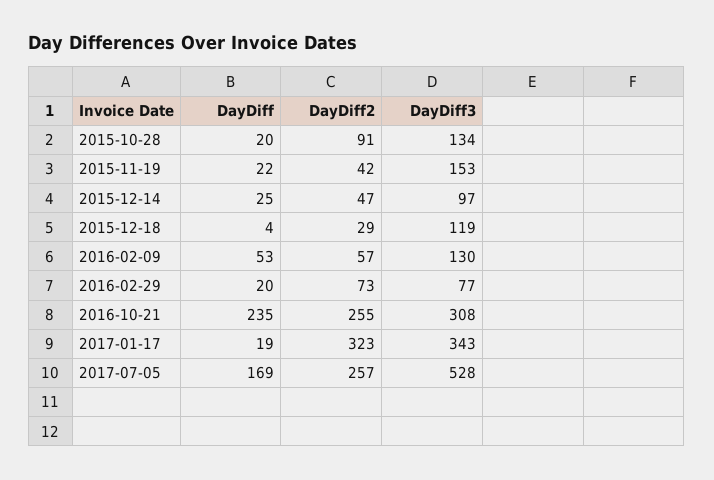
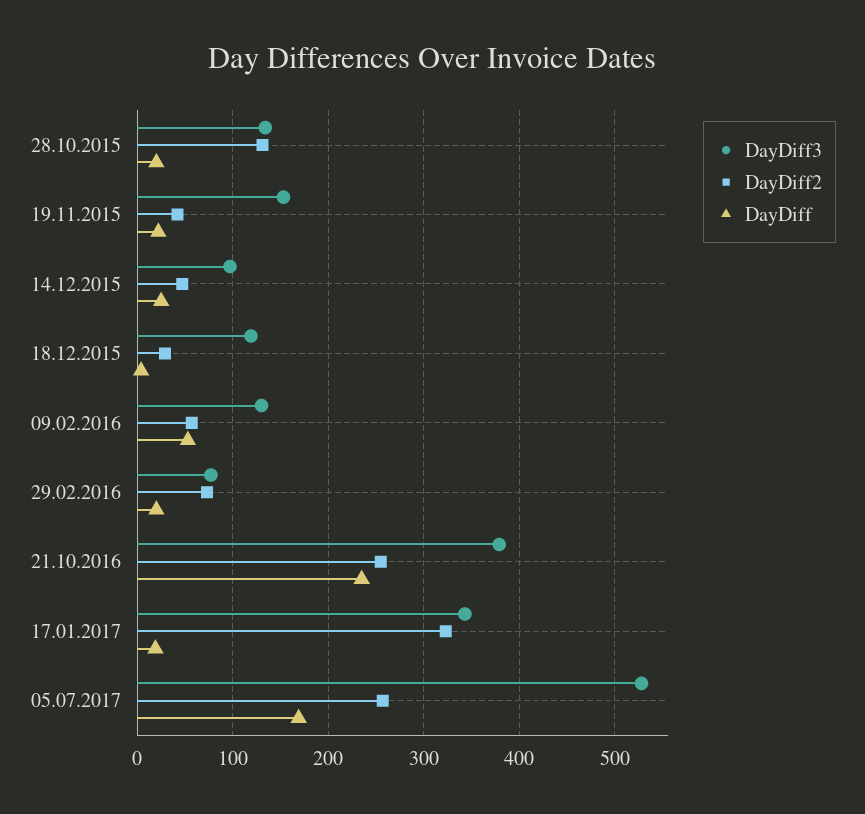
DayDiff2, 2015-10-28: 91 -> 130
DayDiff3, 2016-10-21: 308 -> 380

